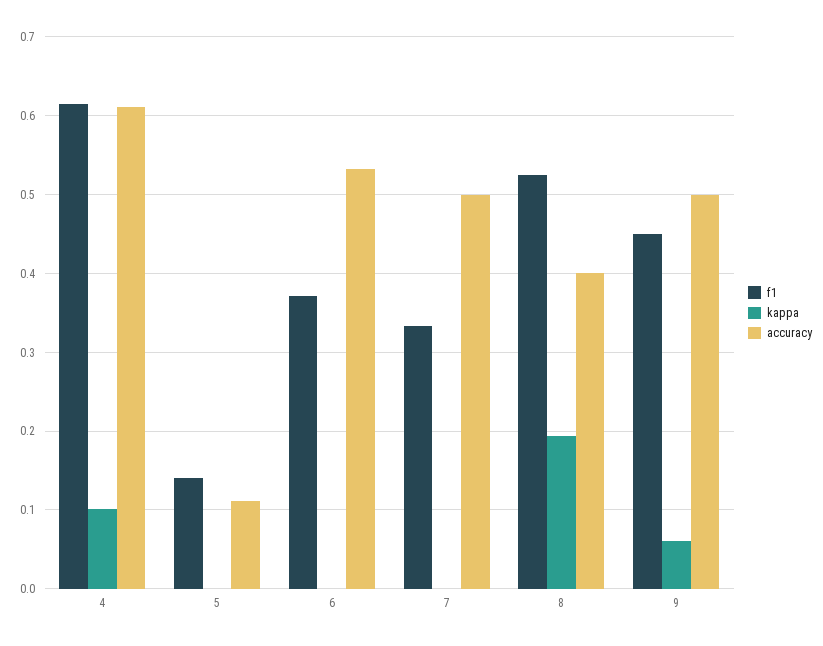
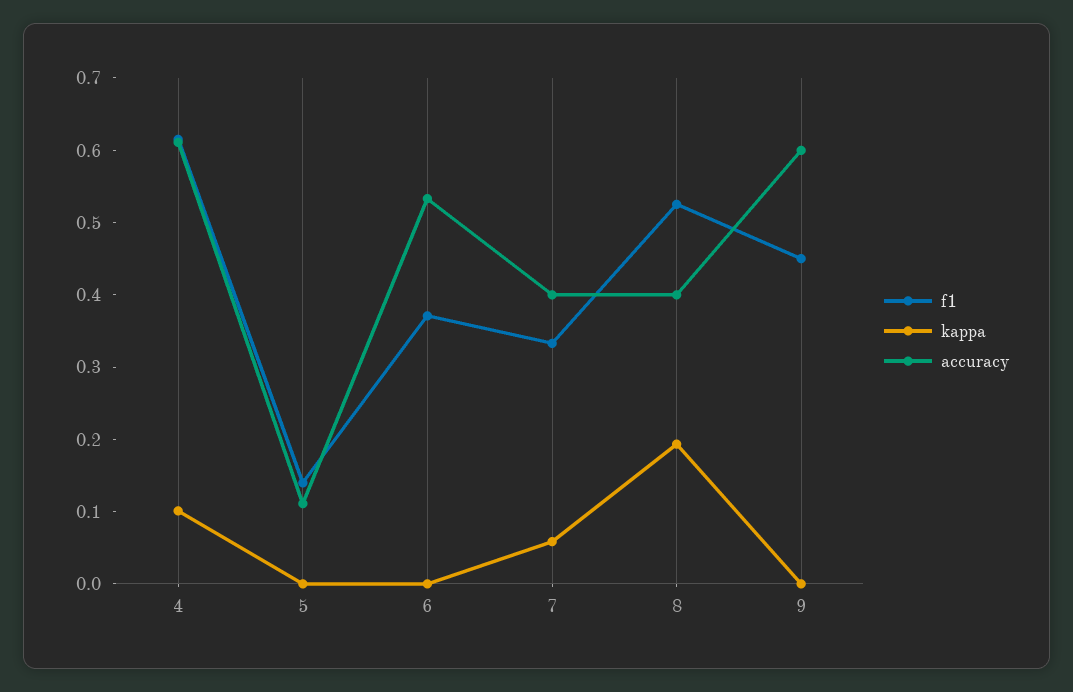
kappa, 7: 0 -> 0.06
accuracy, 7: 0.5 -> 0.4
kappa, 9: 0.06 -> 0
accuracy, 9: 0.5 -> 0.6

